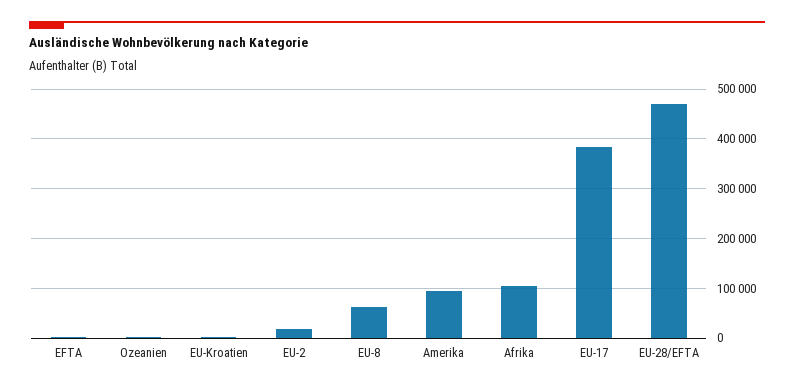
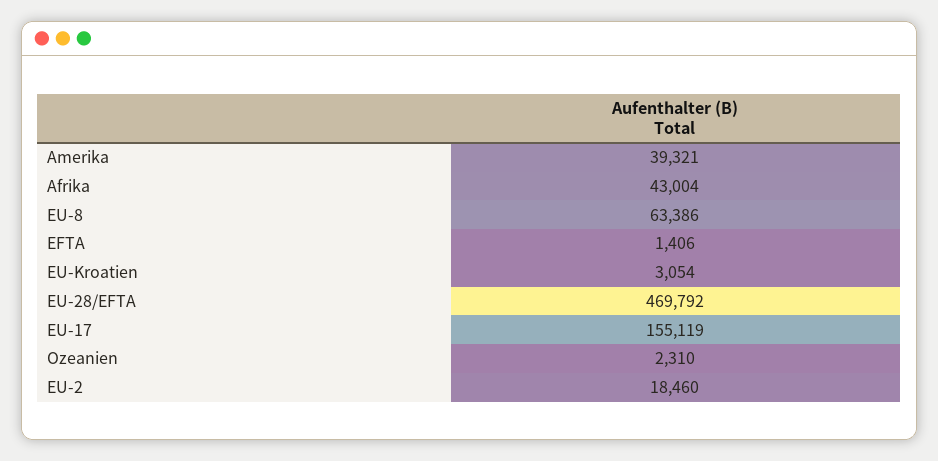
Amerika: 100000 -> 39321
Afrika: 100000 -> 43004
EU-17: 380000 -> 155119

